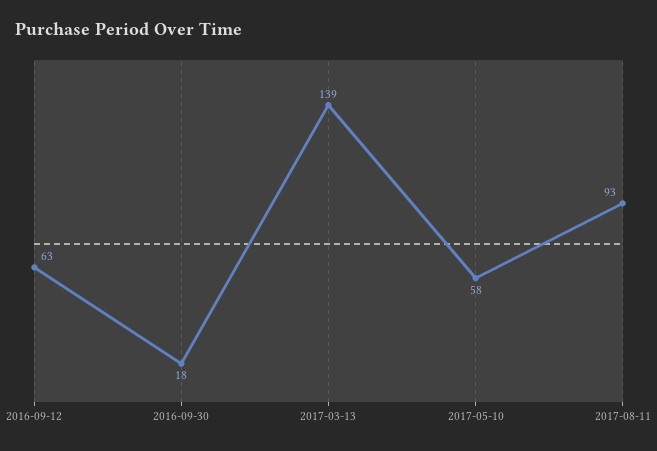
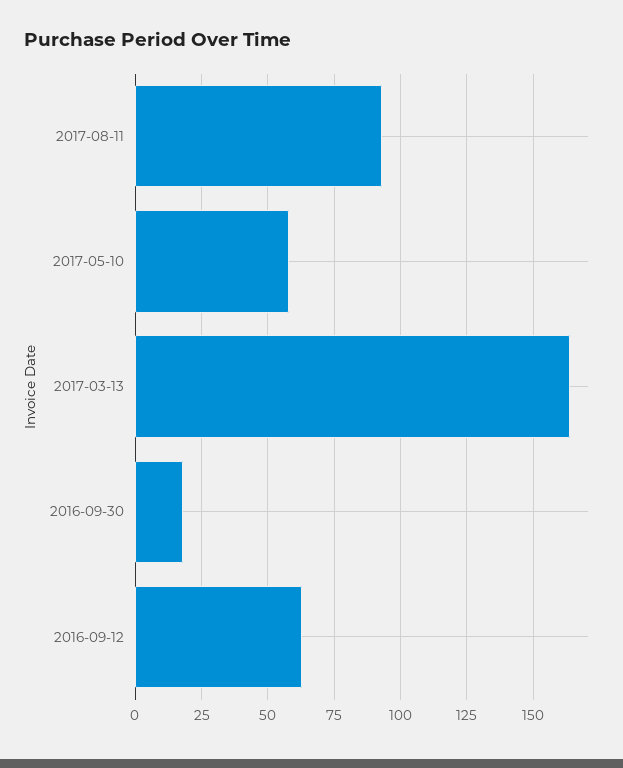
2017-03-13: 139 -> 165

